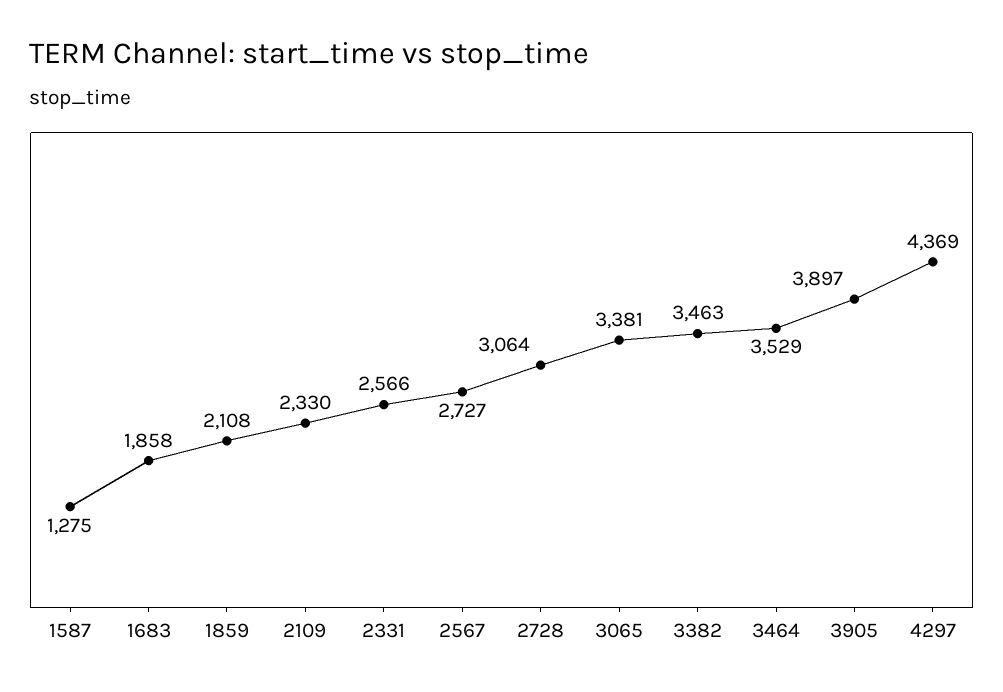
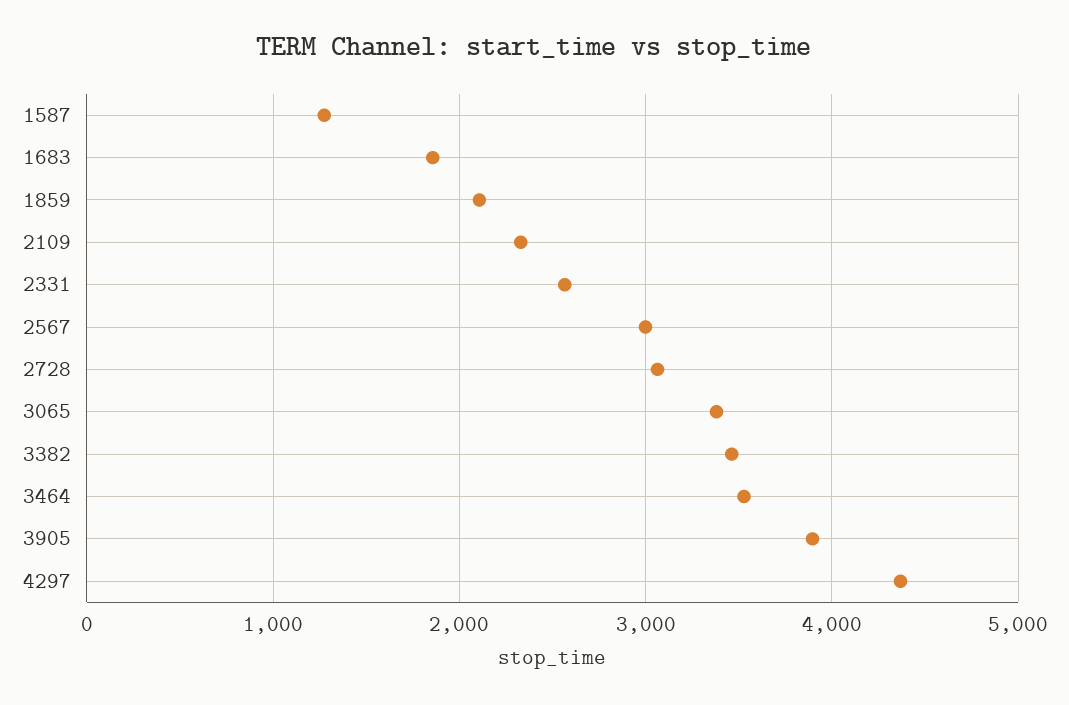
2567: 2727 -> 3000

